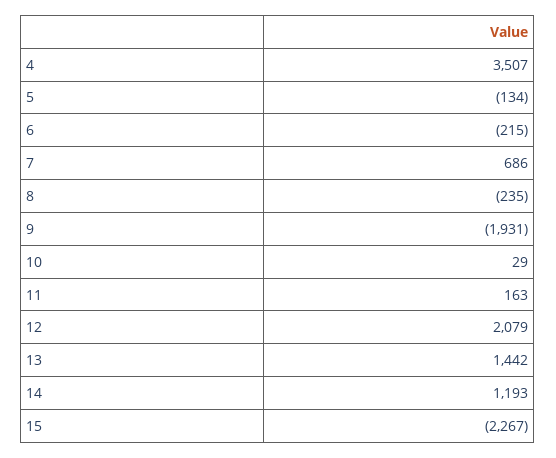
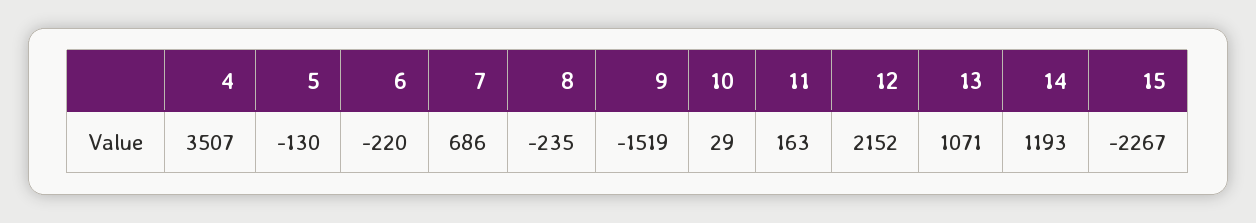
5: -134 -> -130
6: -215 -> -220
9: -1931 -> -1519
12: 2079 -> 2152
13: 1442 -> 1071

